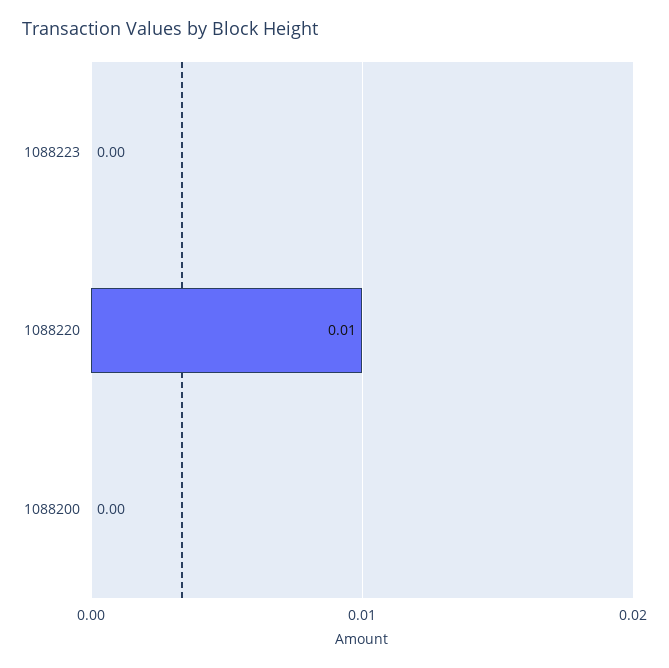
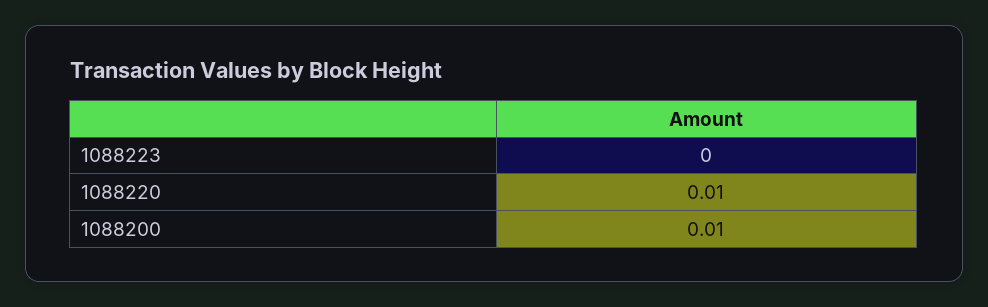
1088200: 0 -> 0.01

